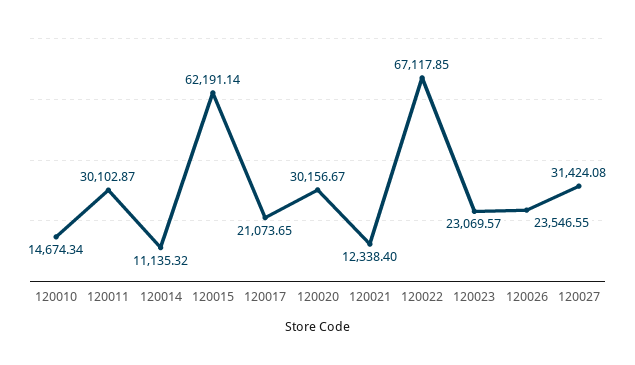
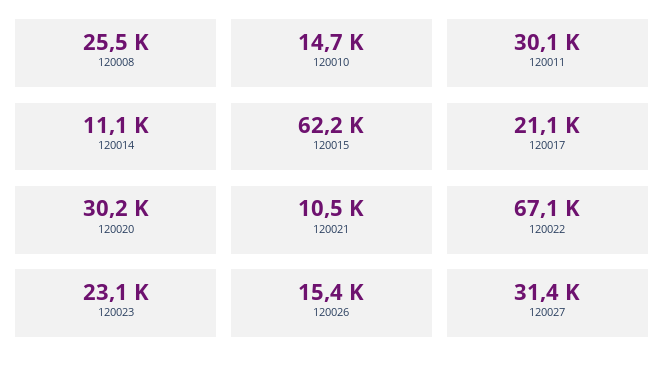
120021: 12338.4 -> 10500
120026: 23546.55 -> 15400
120008: none -> 25500

